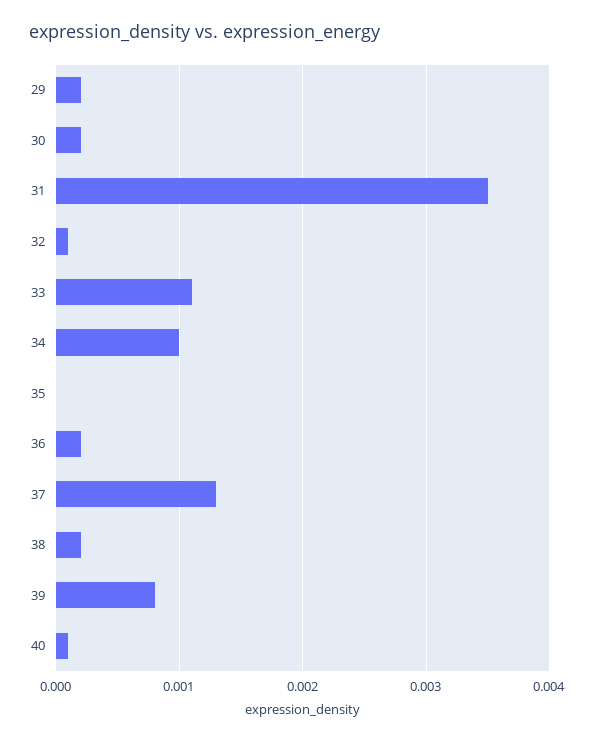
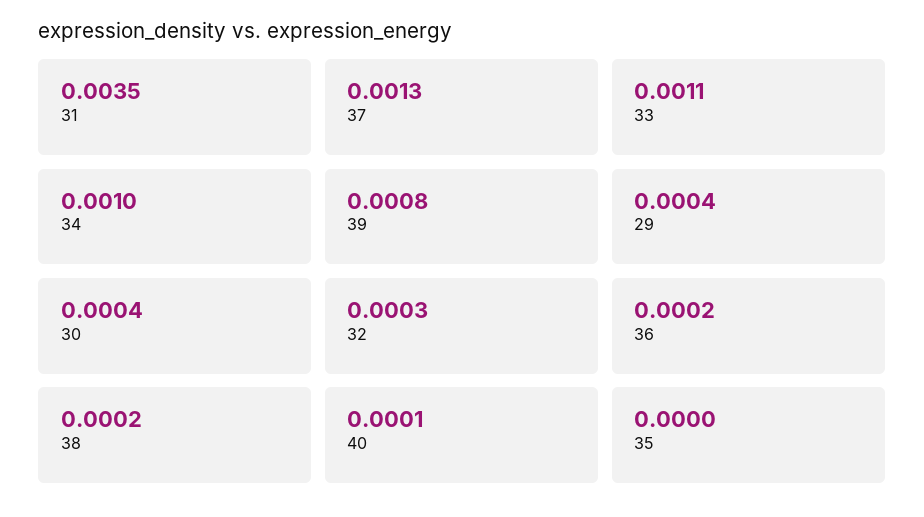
29: 0.0002 -> 0.0004
30: 0.0002 -> 0.0004
32: 0.0001 -> 0.0003

